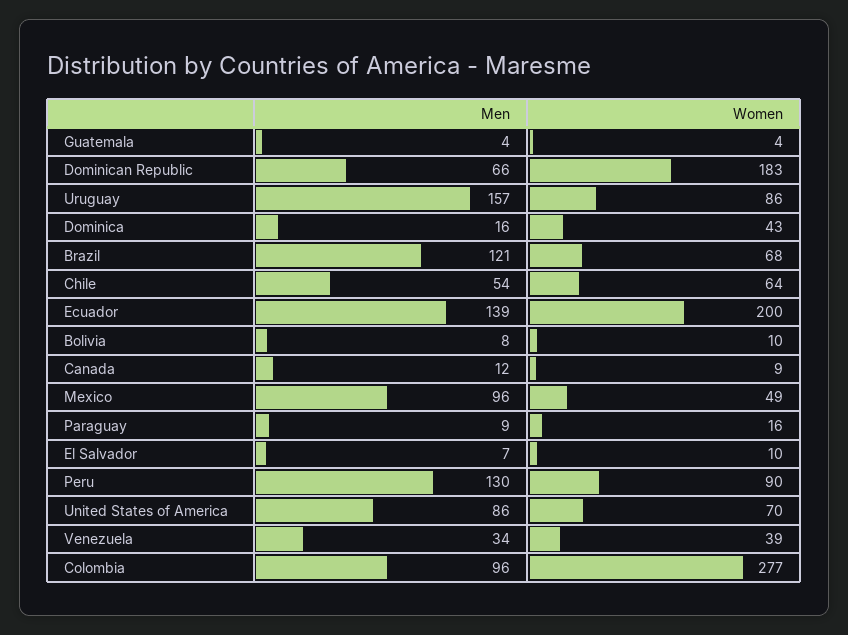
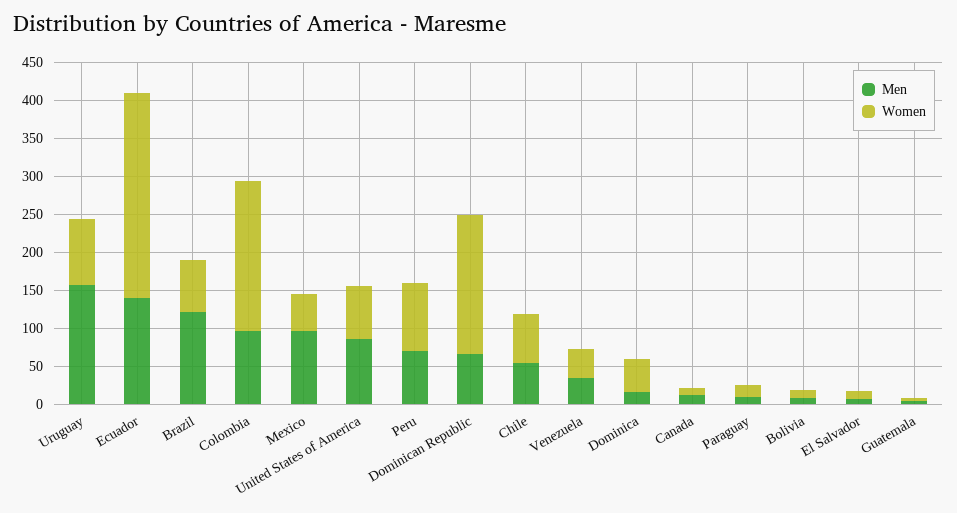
Women, Ecuador: 200 -> 275
Men, Peru: 130 -> 75
Women, Colombia: 277 -> 200

